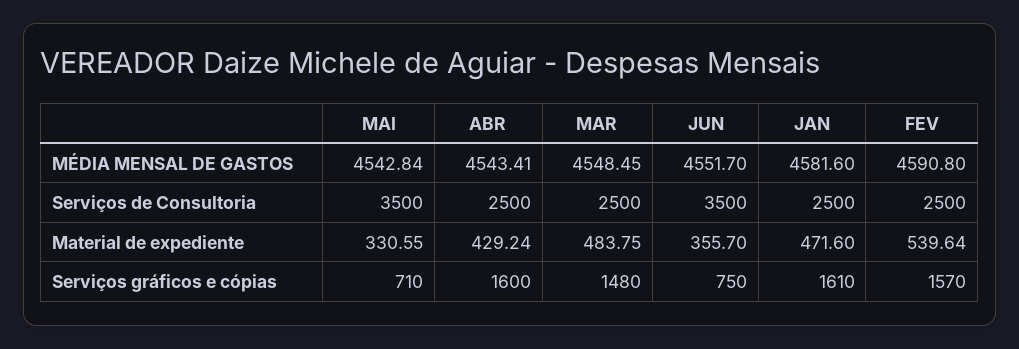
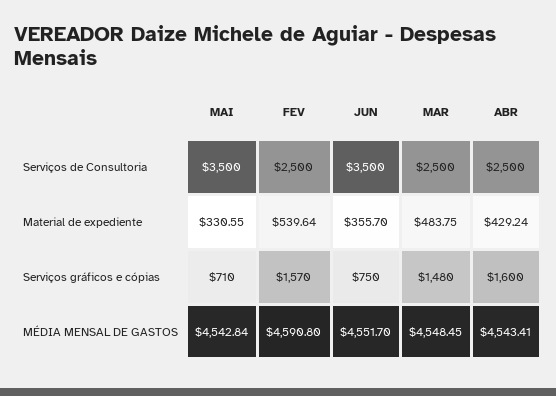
JAN, MÉDIA MENSAL DE GASTOS: 4581.6 -> none
JAN, Serviços de Consultoria: 2500 -> none
JAN, Material de expediente: 471.6 -> none
JAN, Serviços gráficos e cópias: 1610 -> none

